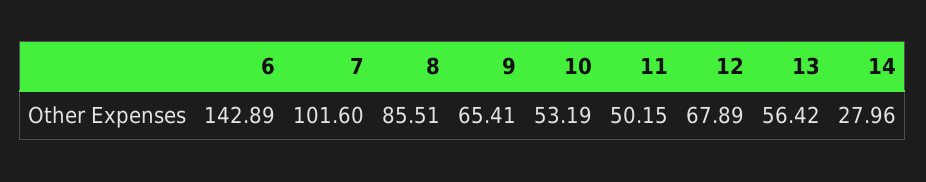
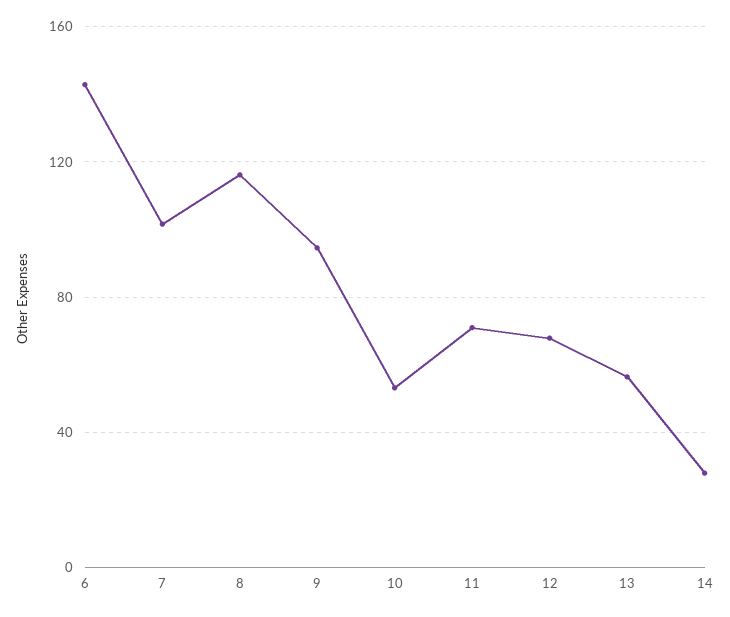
8: 85.51 -> 115
9: 65.41 -> 95
11: 50.15 -> 70

